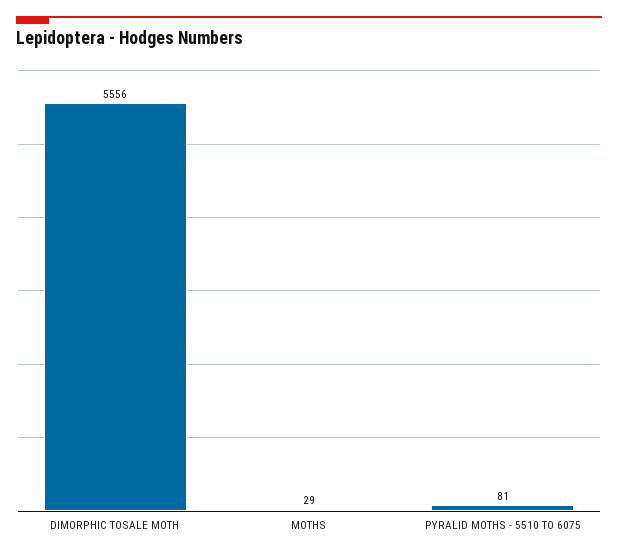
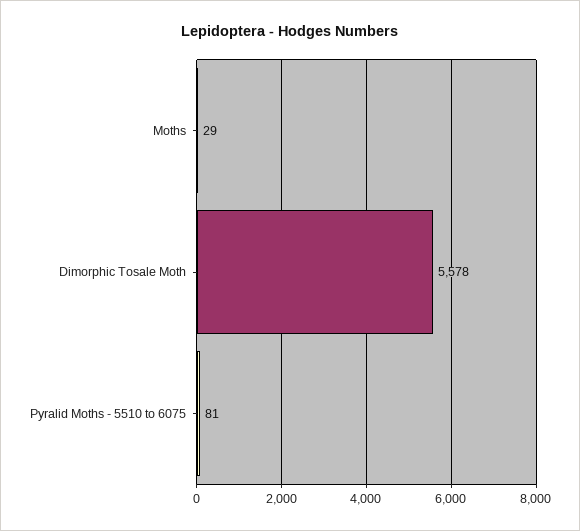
DIMORPHIC TOSALE MOTH: 5556 -> 5578

